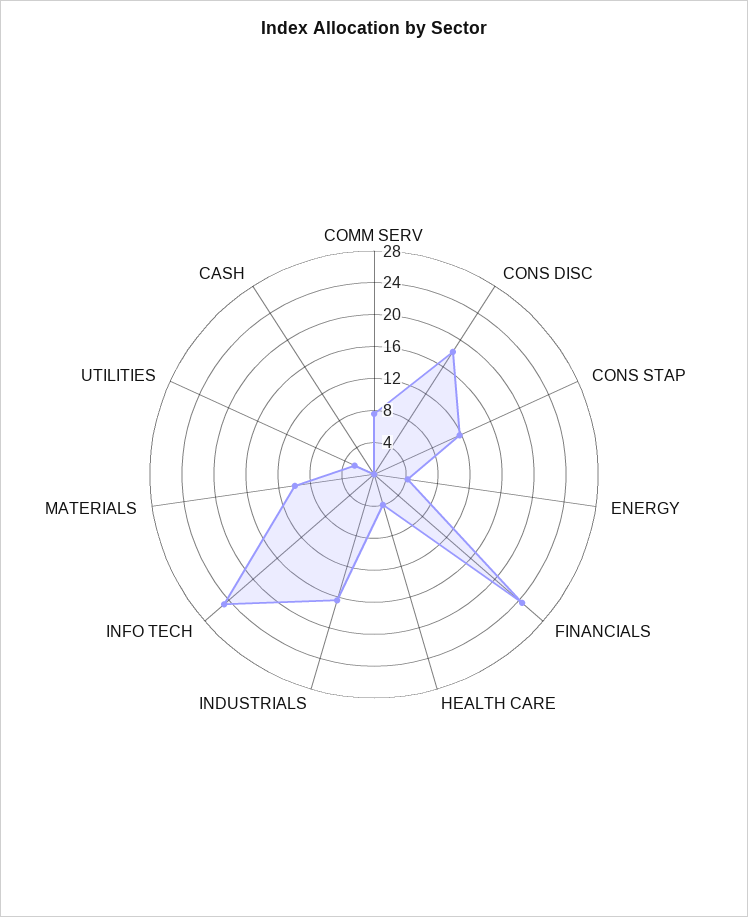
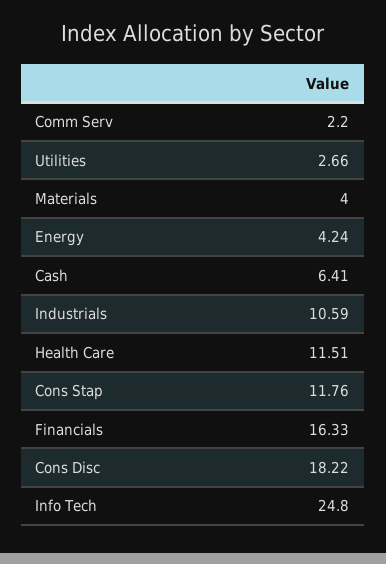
COMM SERV: 8 -> 2.2
FINANCIALS: 24 -> 16.33
HEALTH CARE: 4 -> 11.51
INDUSTRIALS: 16 -> 10.59
MATERIALS: 10 -> 4
CASH: 0 -> 6.41

